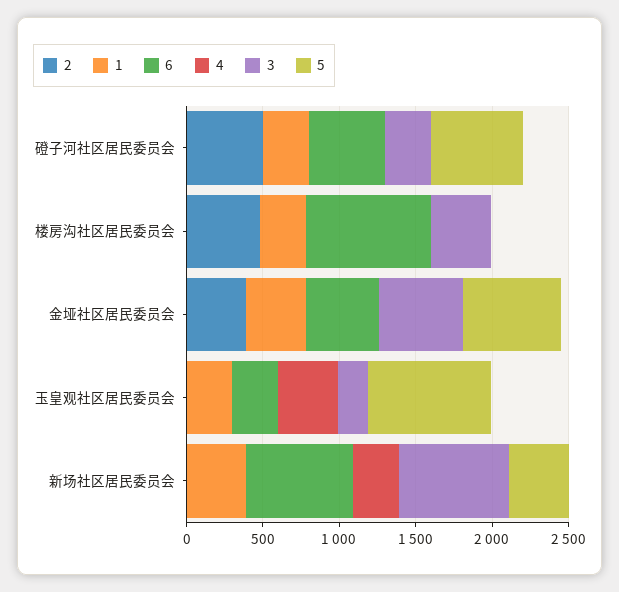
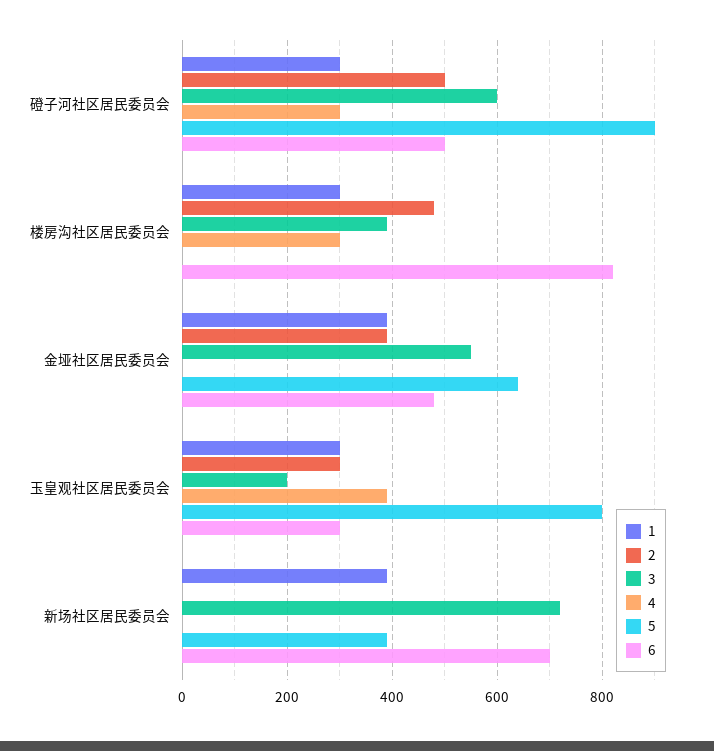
4, 磴子河社区居民委员会: 0 -> 300
3, 磴子河社区居民委员会: 300 -> 600
5, 磴子河社区居民委员会: 600 -> 900
4, 楼房沟社区居民委员会: 0 -> 300
2, 玉皇观社区居民委员会: 0 -> 300
4, 新场社区居民委员会: 300 -> 0

